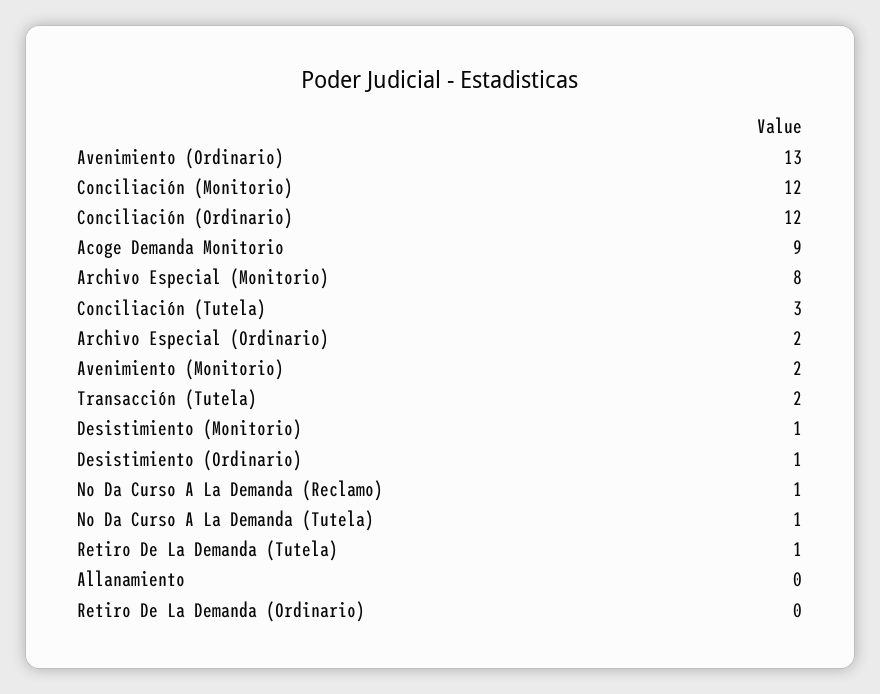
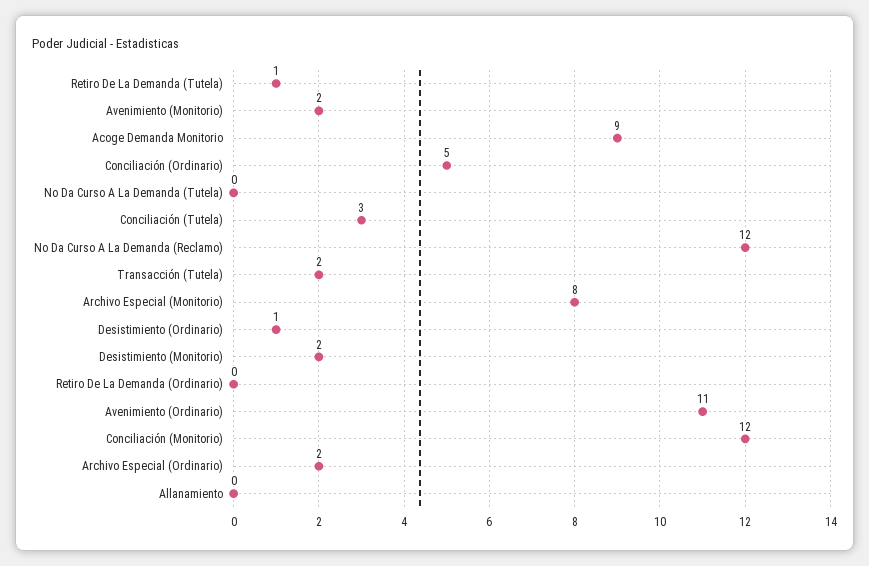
Avenimiento (Ordinario): 13 -> 11
Conciliación (Ordinario): 12 -> 5
Desistimiento (Monitorio): 1 -> 2
No Da Curso A La Demanda (Reclamo): 1 -> 12
No Da Curso A La Demanda (Tutela): 1 -> 0

